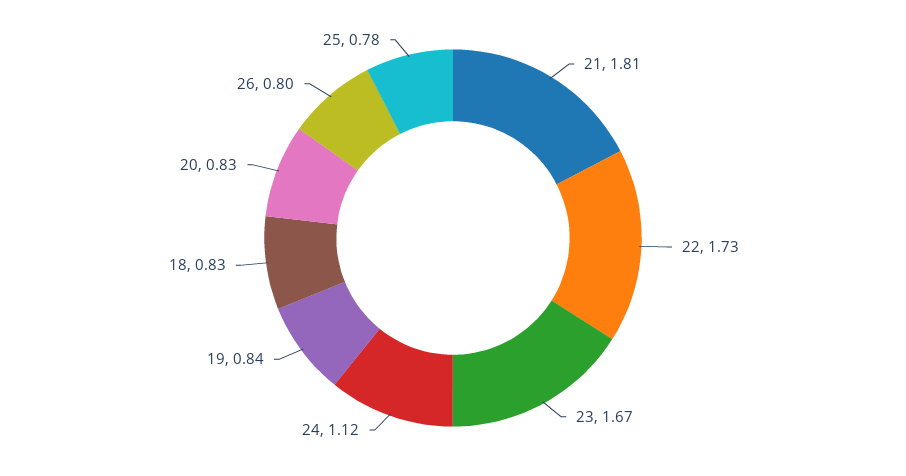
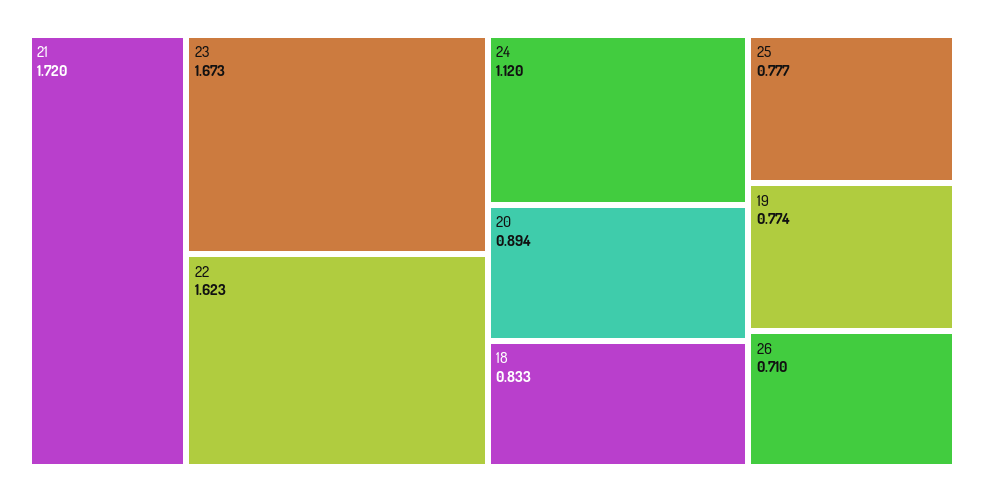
21: 1.81 -> 1.72
22: 1.73 -> 1.623
19: 0.84 -> 0.774
20: 0.83 -> 0.894
26: 0.8 -> 0.71

